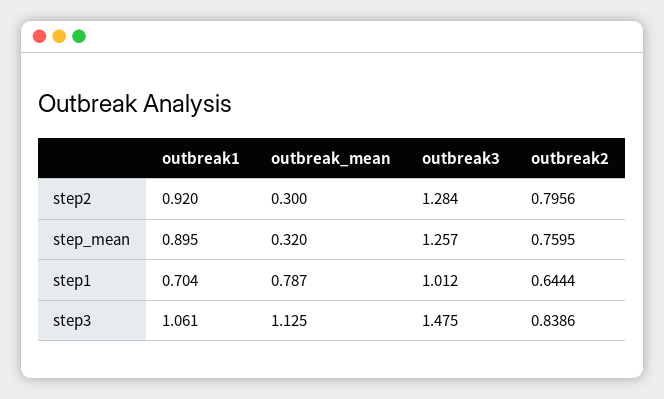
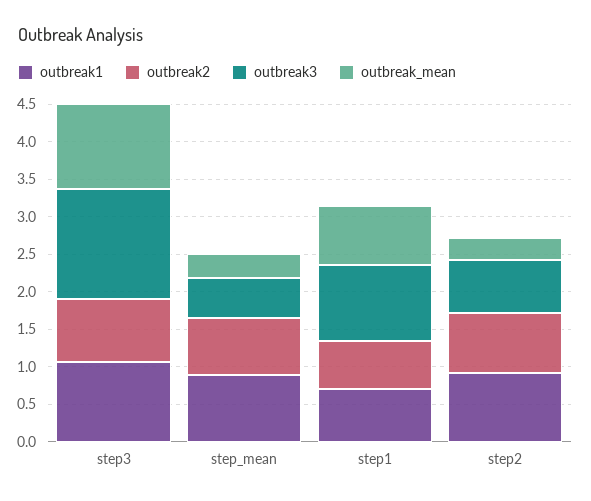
outbreak3, step2: 1.284 -> 0.75
outbreak3, step_mean: 1.257 -> 0.5

